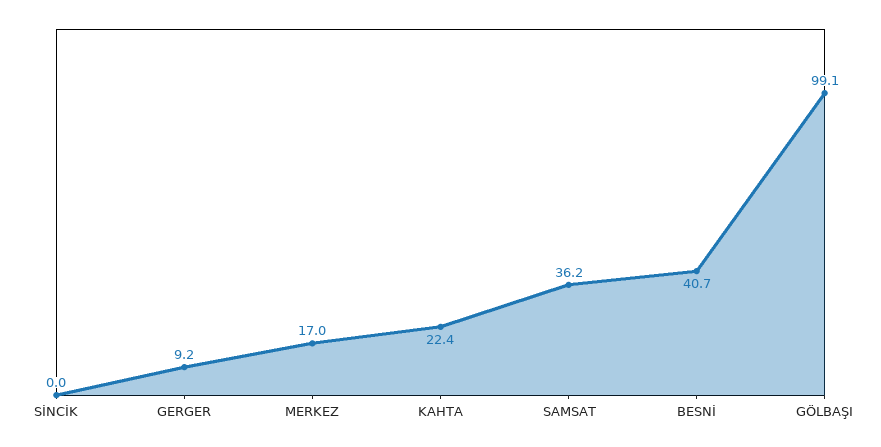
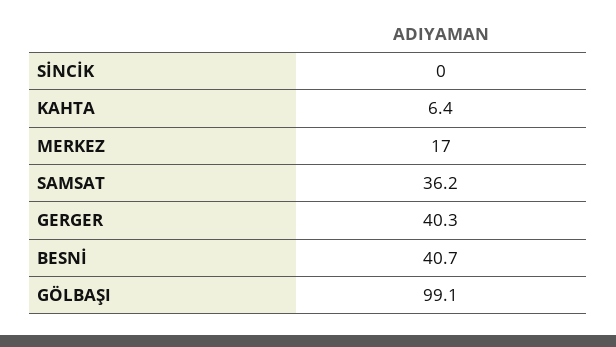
GERGER: 9.2 -> 40.3
KAHTA: 22.4 -> 6.4

